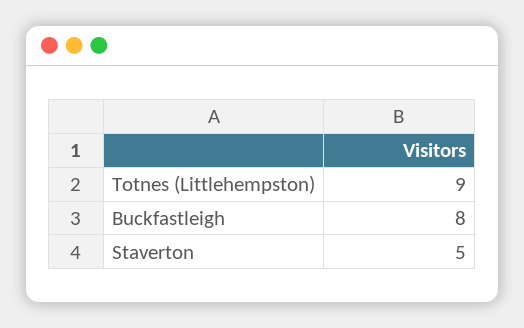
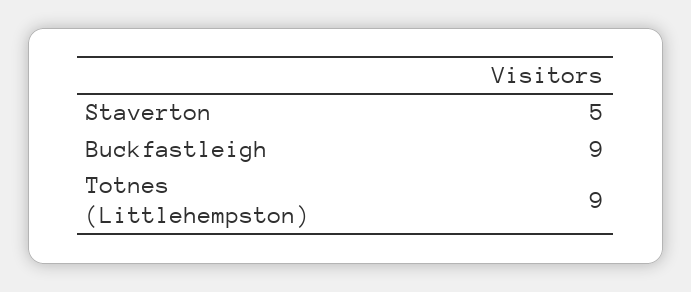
Buckfastleigh: 8 -> 9

